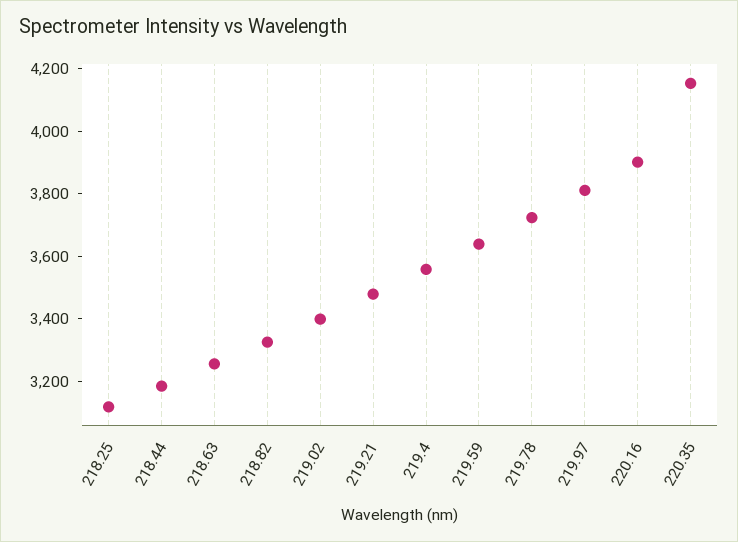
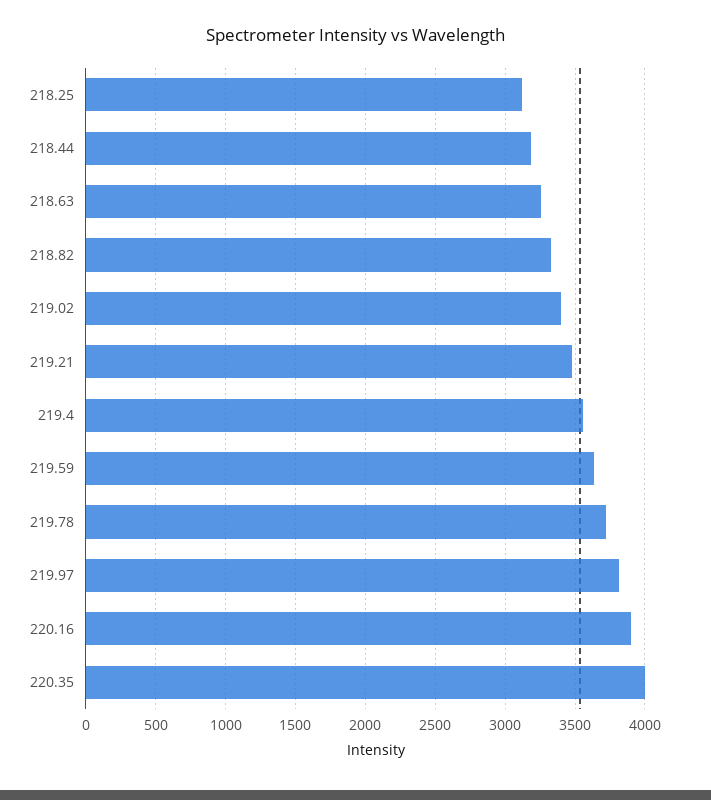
220.35: 4150 -> 4000

